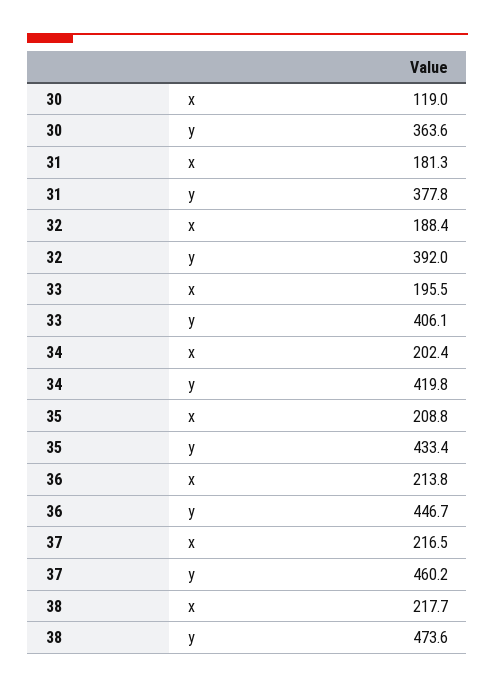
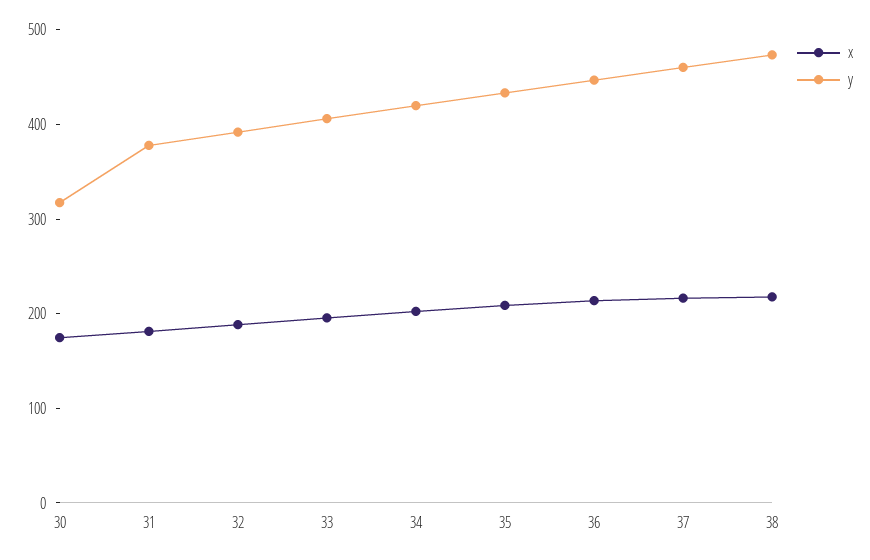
x, 30: 119 -> 180
y, 30: 363.6 -> 320

